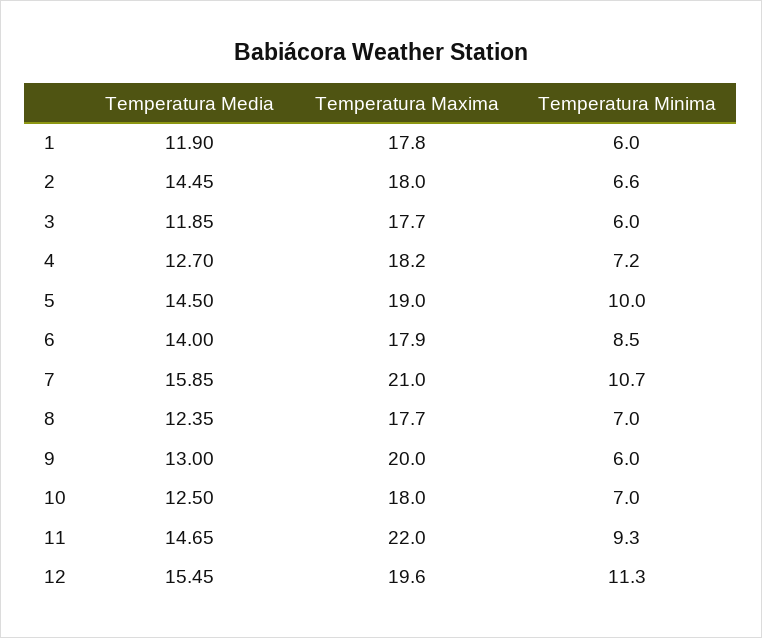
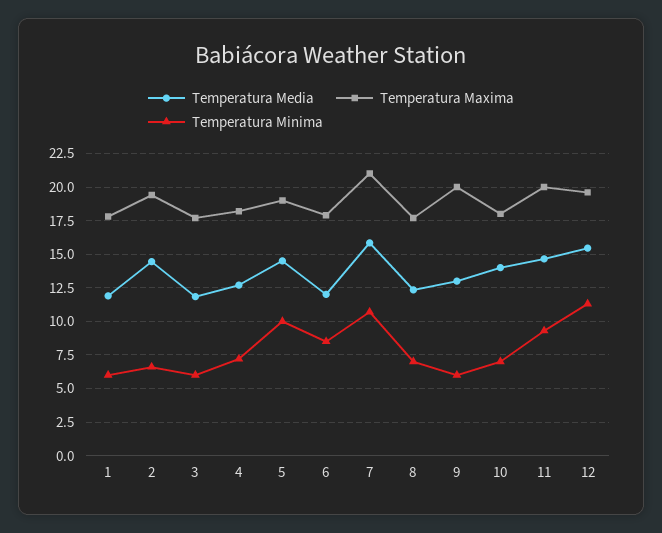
Temperatura Maxima, 2: 18 -> 19.5
Temperatura Media, 6: 14 -> 12
Temperatura Media, 10: 12.5 -> 14
Temperatura Maxima, 11: 22 -> 20

